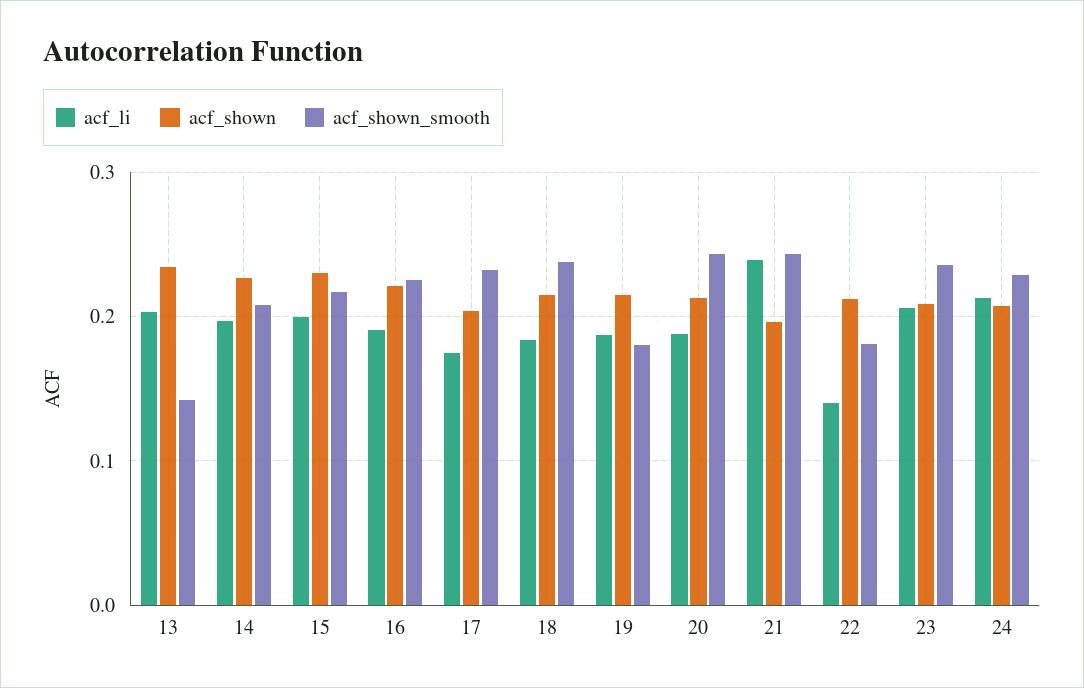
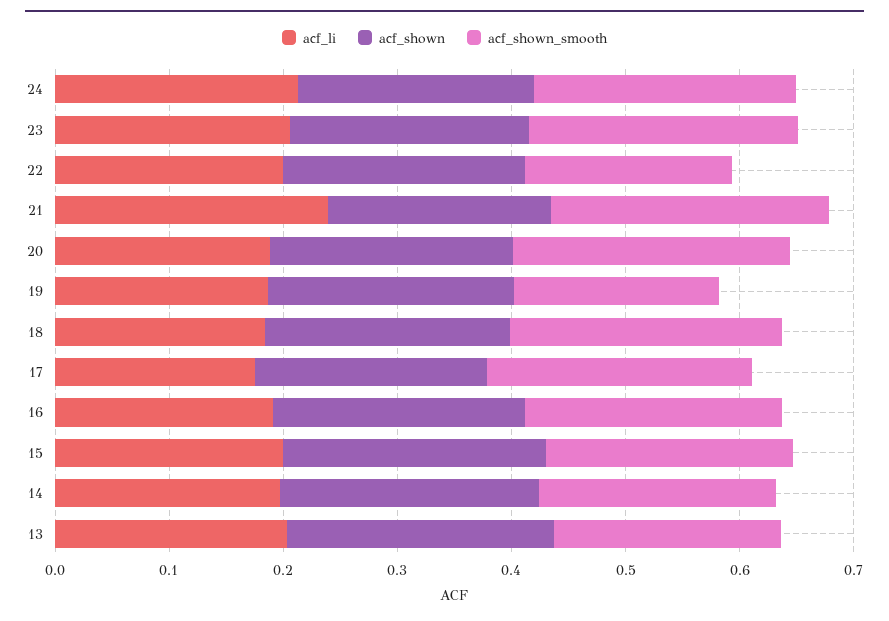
acf_shown_smooth, 13: 0.14 -> 0.2
acf_li, 22: 0.14 -> 0.2

